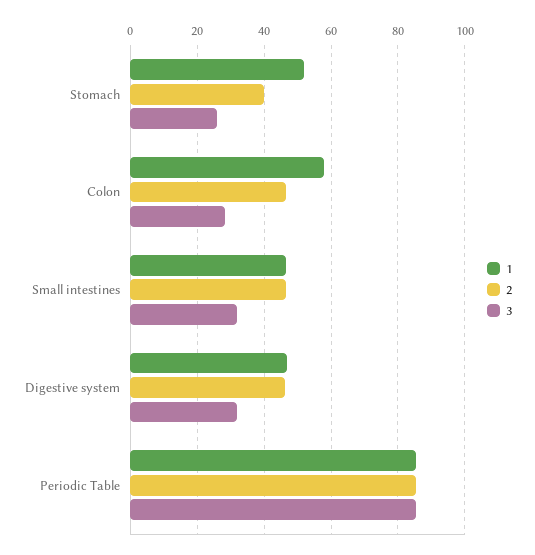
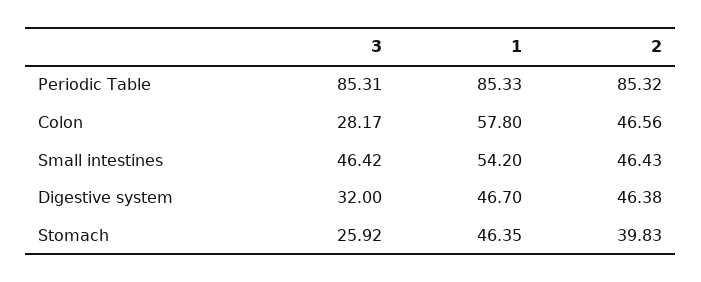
1, Stomach: 52 -> 46.35
1, Small intestines: 46 -> 54.2
3, Small intestines: 32 -> 46.42

